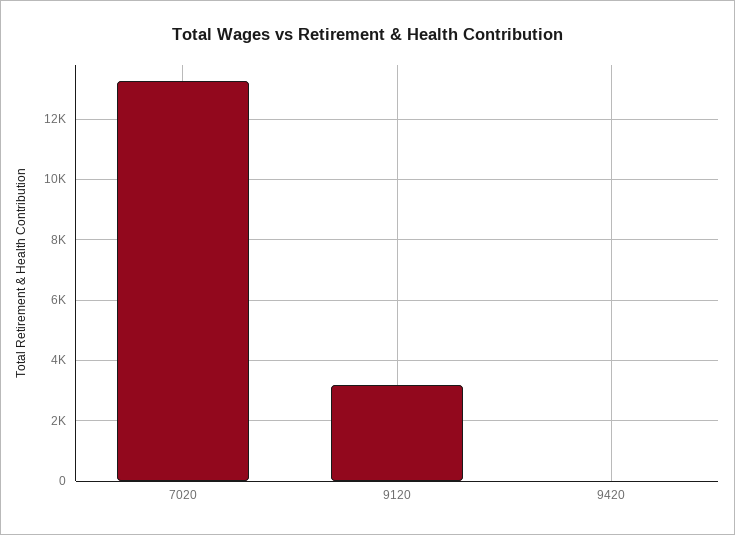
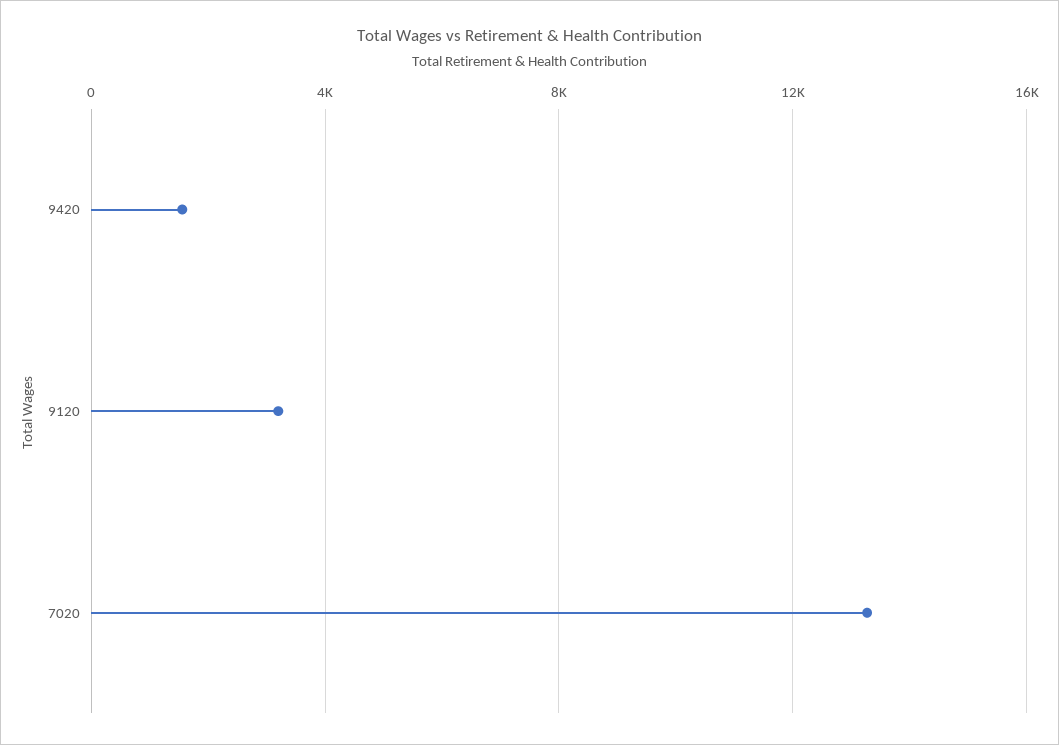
9420: 0 -> 1500

